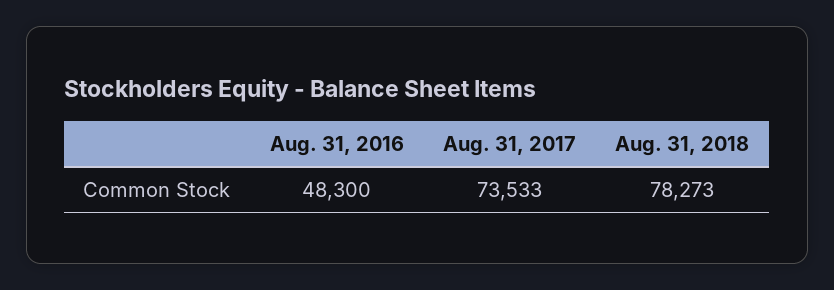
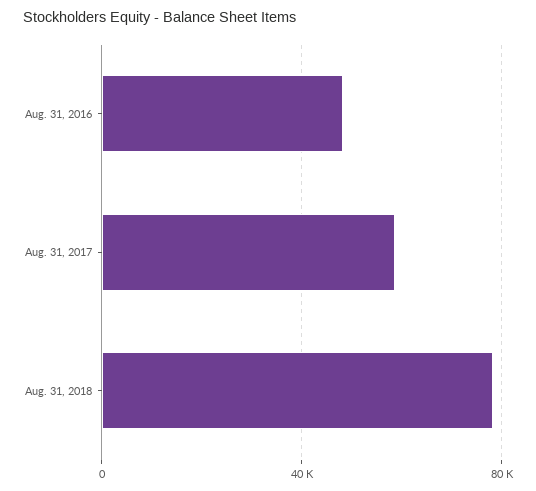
Aug. 31, 2017: 73533 -> 60000

